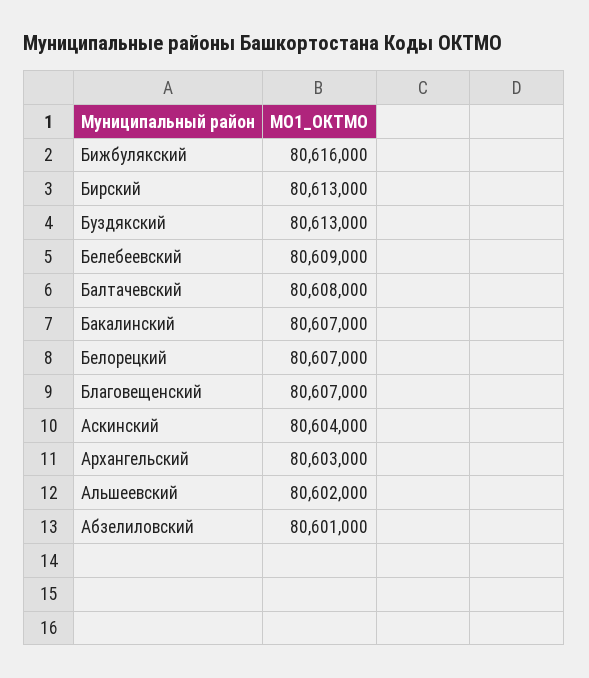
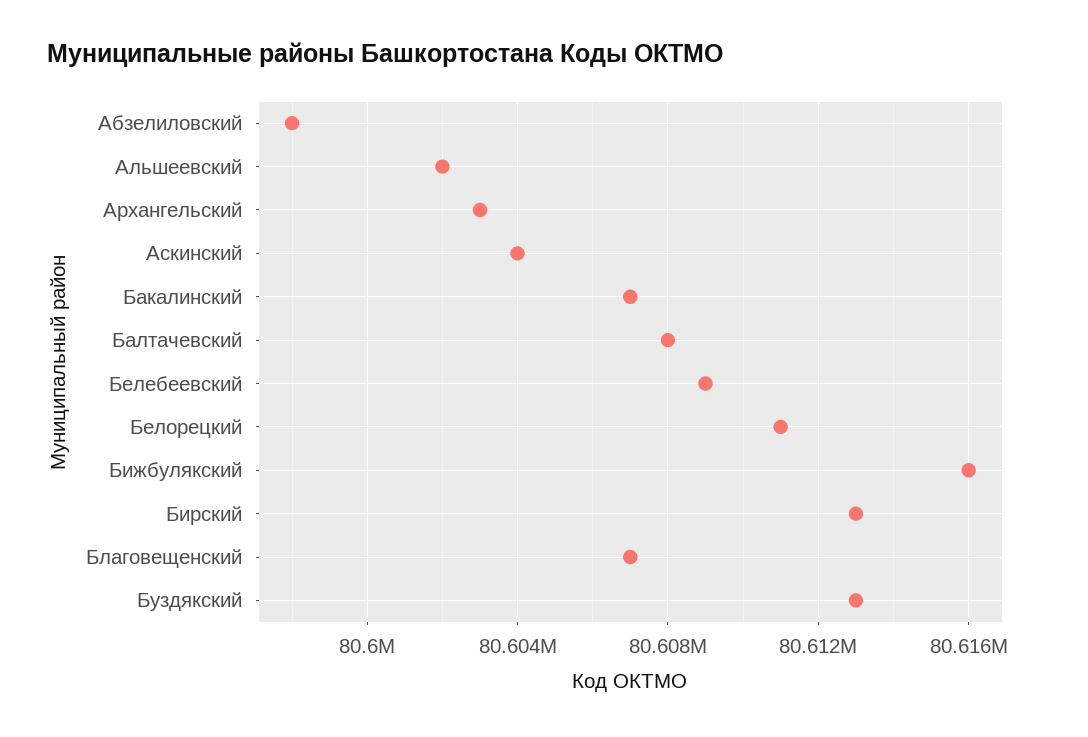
Белорецкий: 80607000 -> 80611000
Абзелиловский: 80601000 -> 80598000

